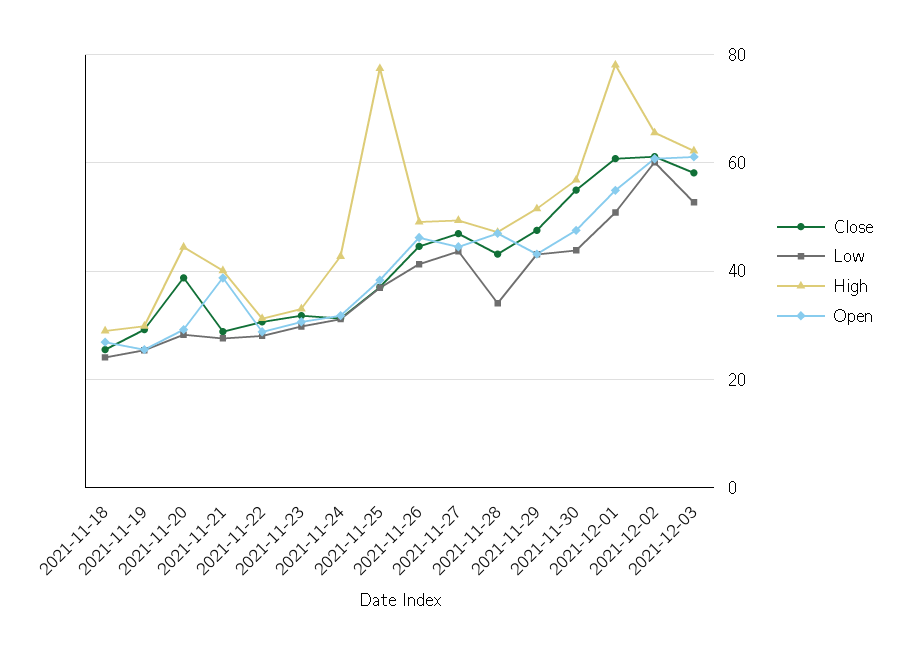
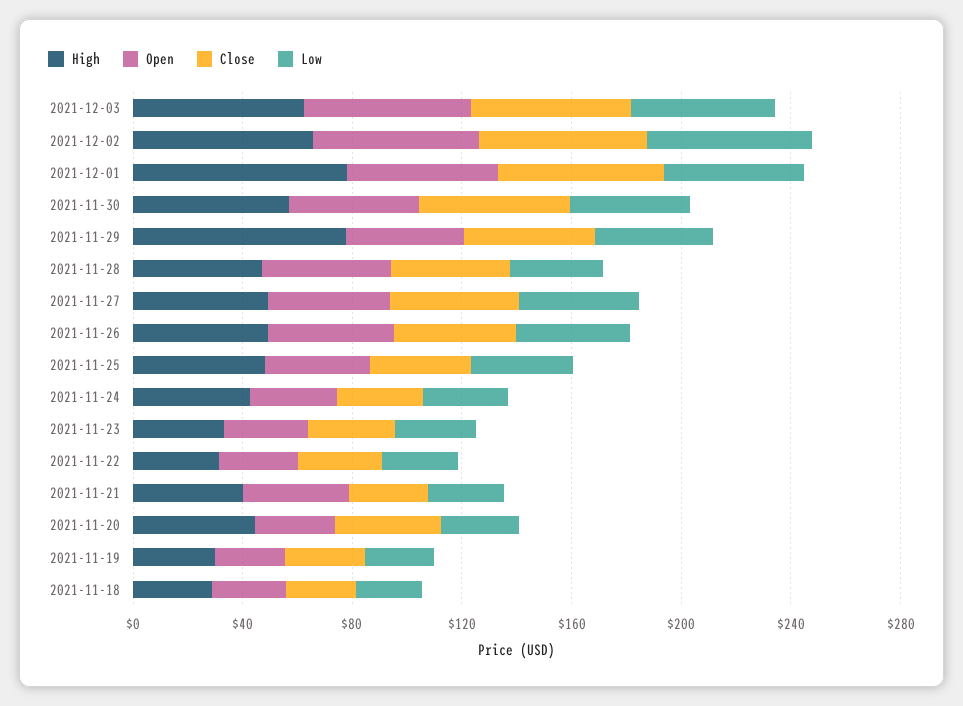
High, 2021-11-25: 78 -> 50
High, 2021-11-29: 52 -> 80

